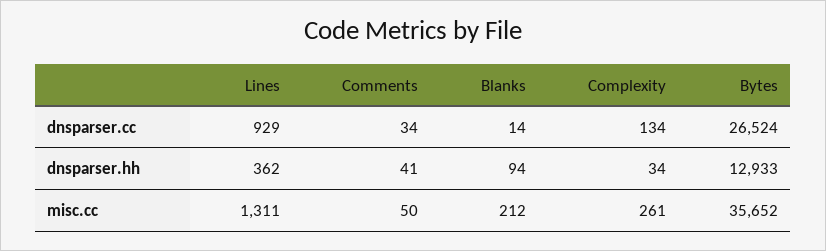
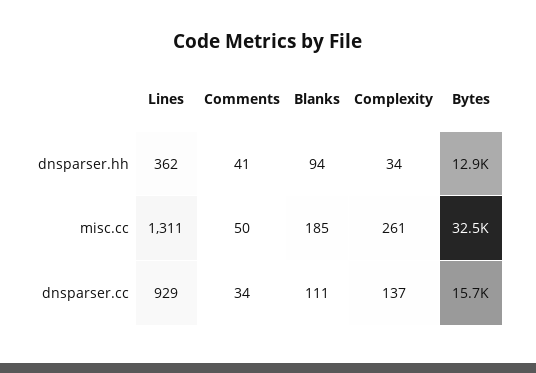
Blanks, dnsparser.cc: 14 -> 111
Complexity, dnsparser.cc: 134 -> 137
Bytes, dnsparser.cc: 26524 -> 15700
Blanks, misc.cc: 212 -> 185
Bytes, misc.cc: 35652 -> 32500

